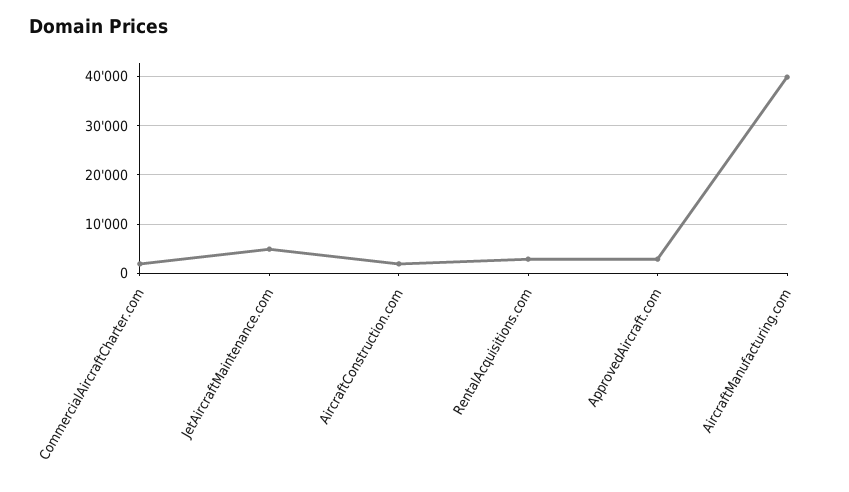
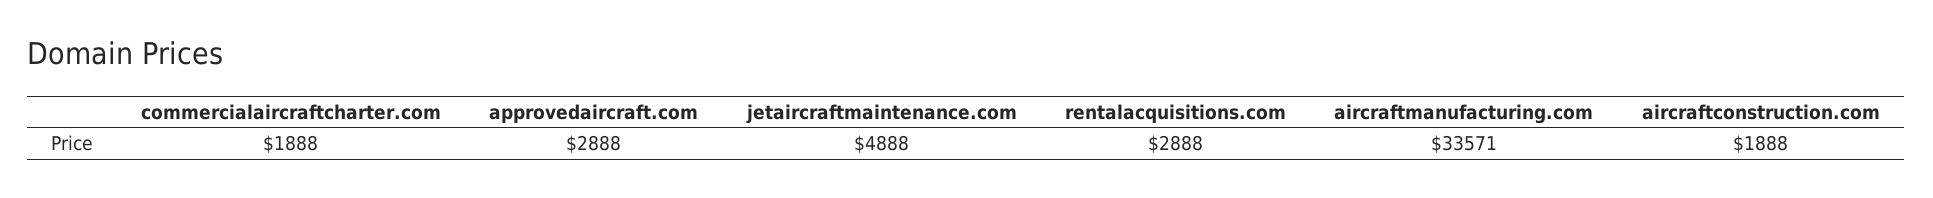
AircraftManufacturing.com: 40000 -> 33571

